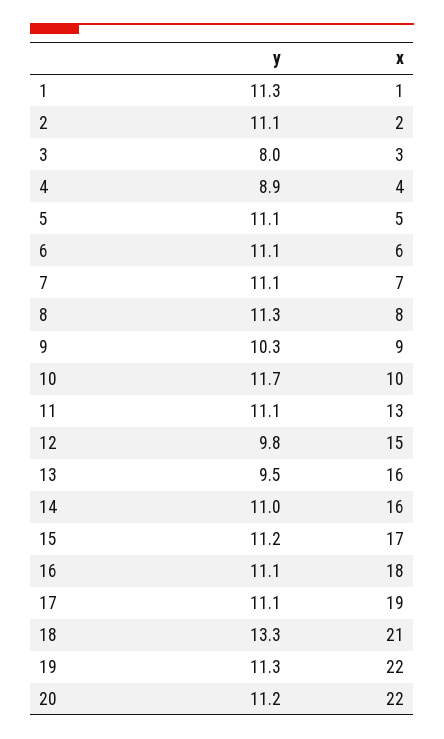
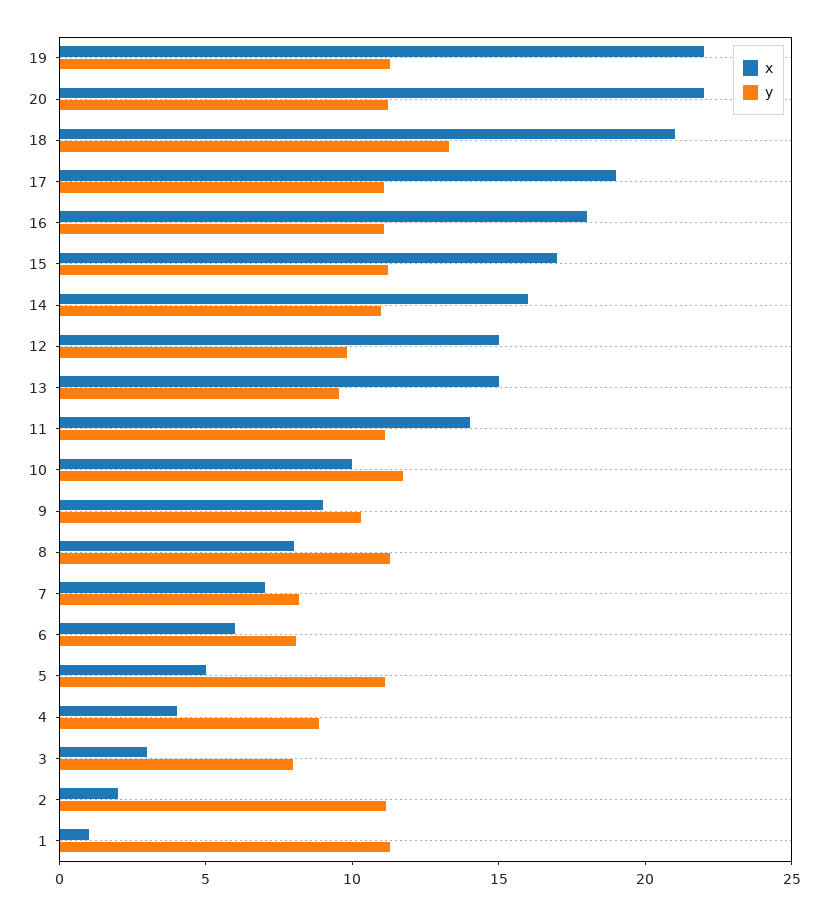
y, 6: 11.1 -> 8
y, 7: 11.1 -> 8
x, 11: 13 -> 14
x, 13: 16 -> 15

